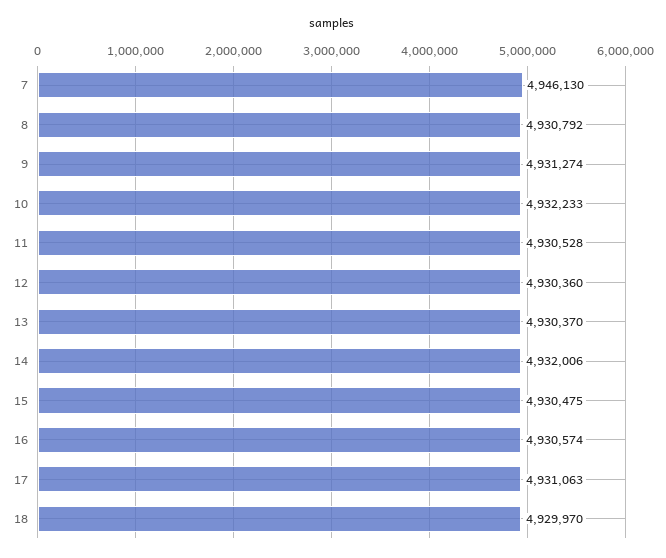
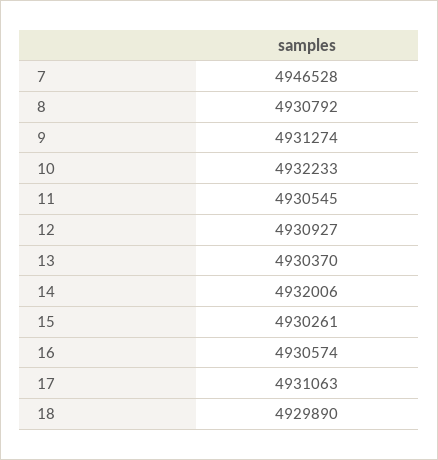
7: 4946130 -> 4946528
11: 4930528 -> 4930545
12: 4930360 -> 4930927
15: 4930475 -> 4930261
18: 4929970 -> 4929890

